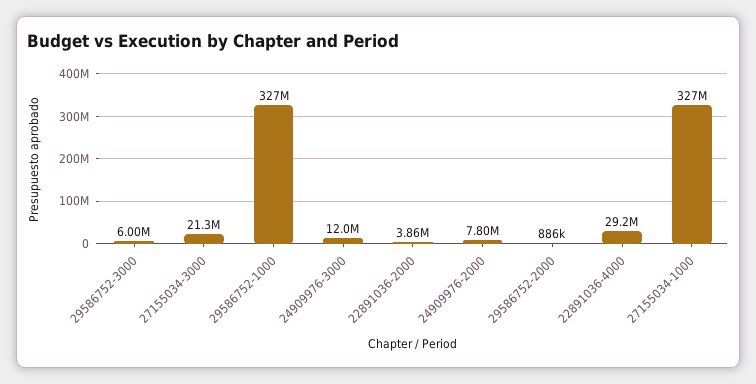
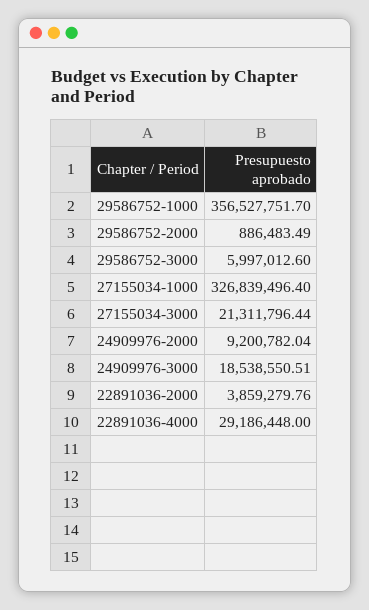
29586752-1000: 327000000 -> 356527751.7
24909976-3000: 12000000 -> 18538550.51
24909976-2000: 7800000 -> 9200782.04

